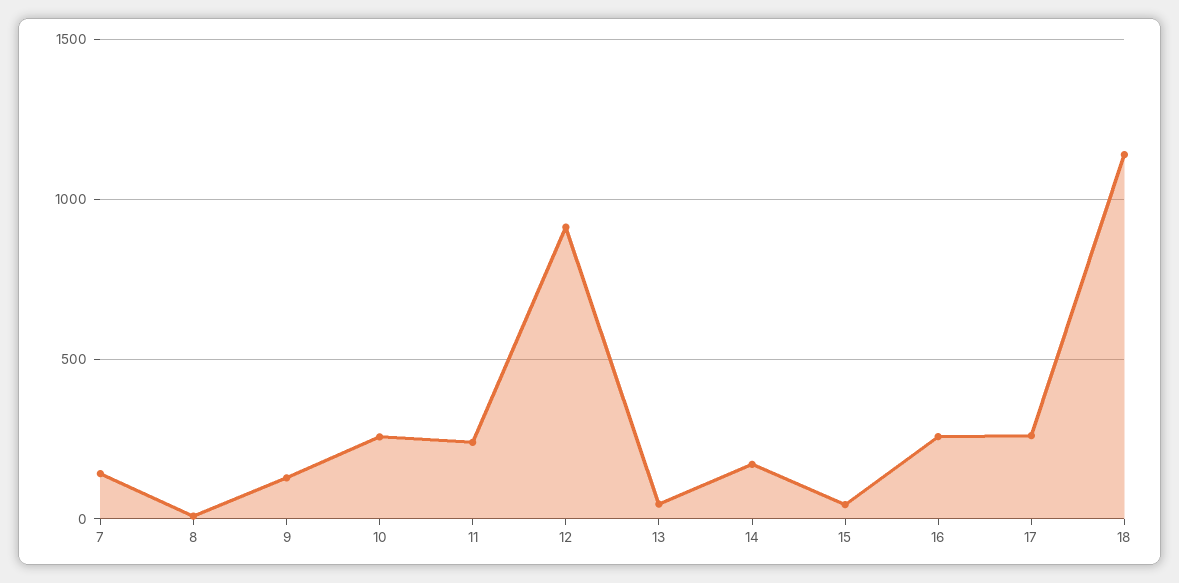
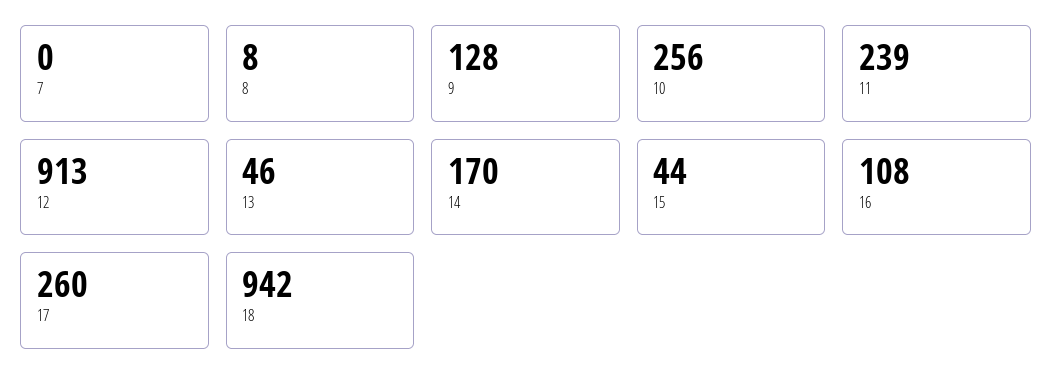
7: 150 -> 0
16: 250 -> 108
18: 1150 -> 942

